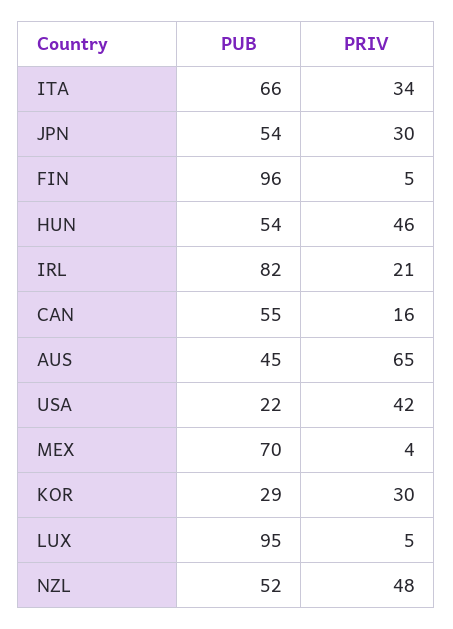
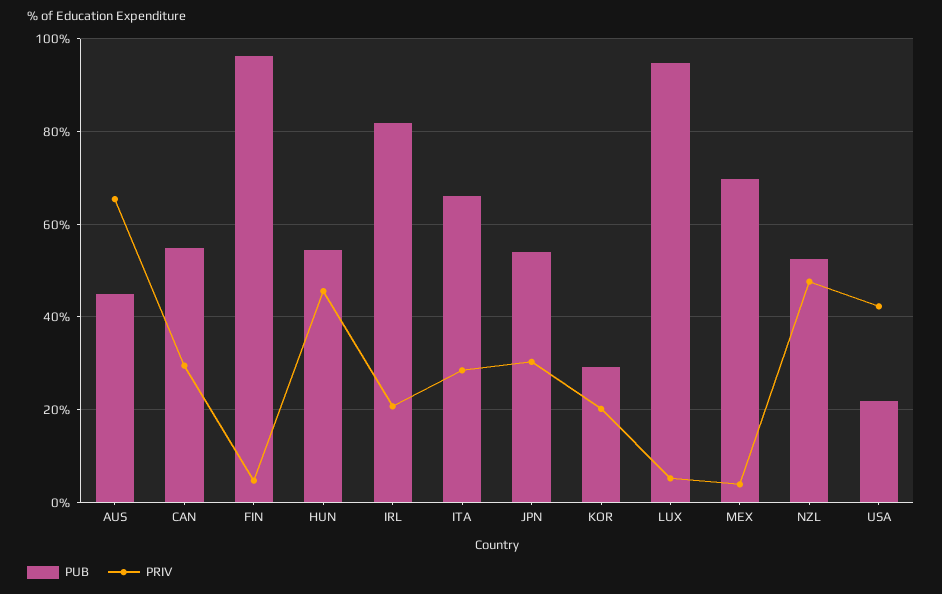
PRIV, ITA: 34 -> 28
PRIV, CAN: 16 -> 30
PRIV, KOR: 30 -> 20

